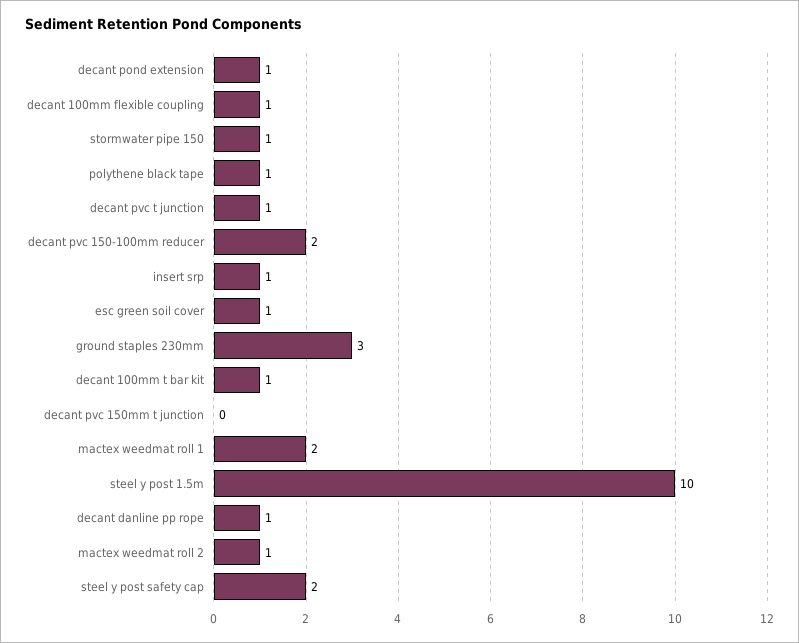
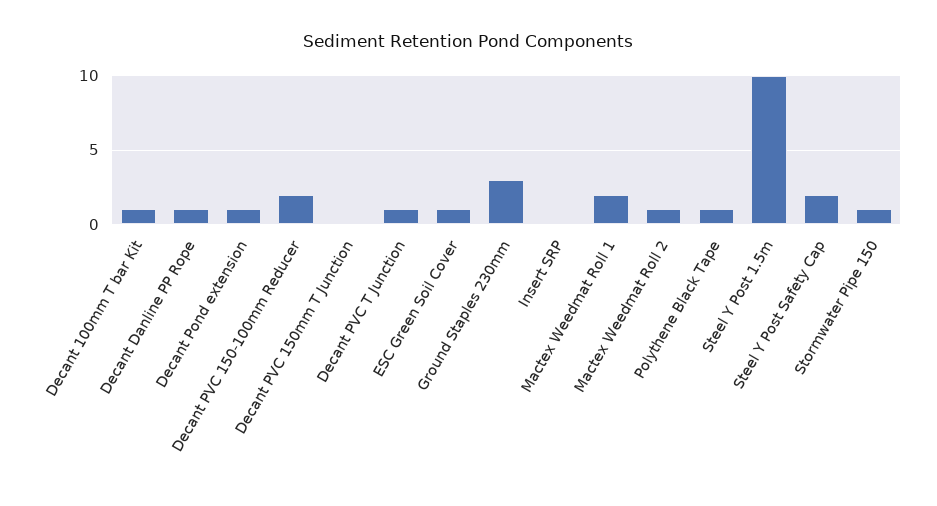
decant 100mm flexible coupling: 1 -> none
insert srp: 1 -> 0

